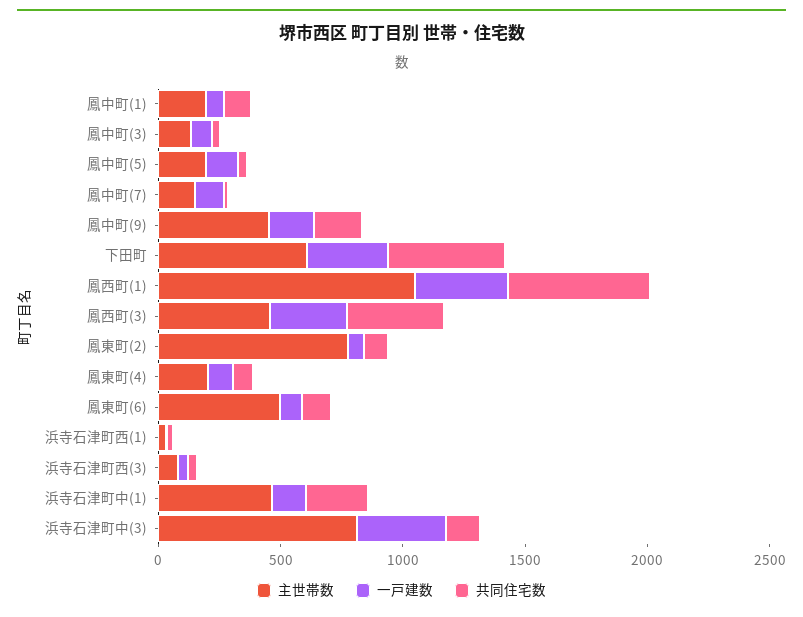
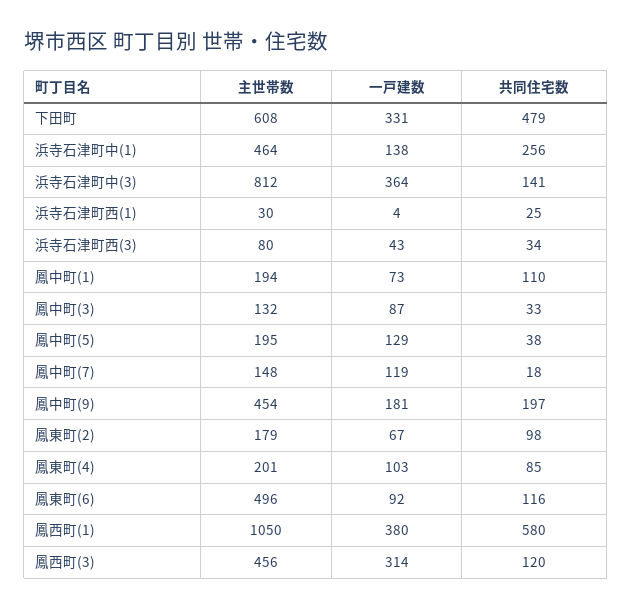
共同住宅数, 鳳西町(3): 400 -> 120
主世帯数, 鳳東町(2): 800 -> 179

